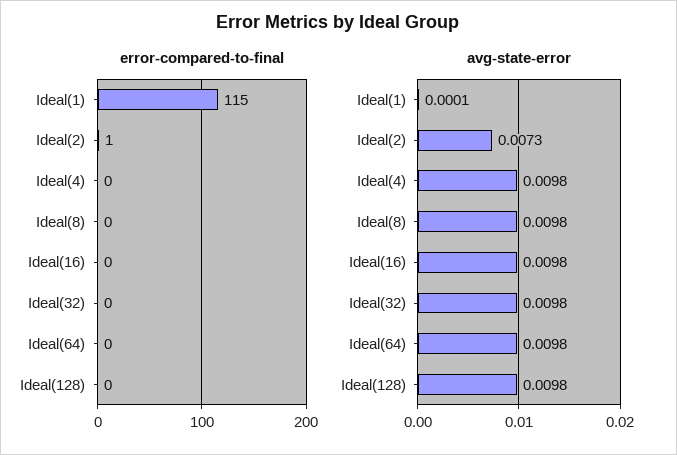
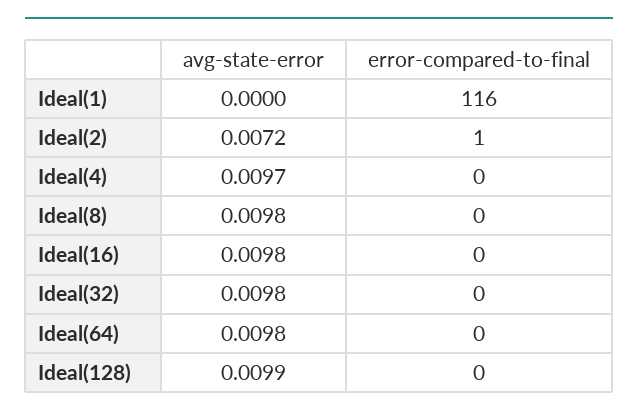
error-compared-to-final, Ideal(1): 115 -> 116
avg-state-error, Ideal(1): 0.0001 -> 0
avg-state-error, Ideal(2): 0.0073 -> 0.0072
avg-state-error, Ideal(4): 0.0098 -> 0.0097
avg-state-error, Ideal(128): 0.0098 -> 0.0099

